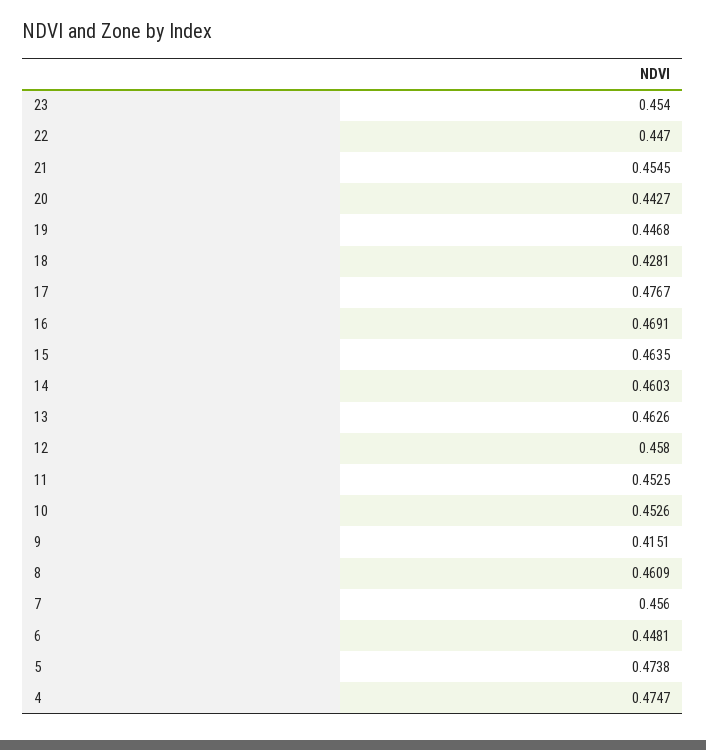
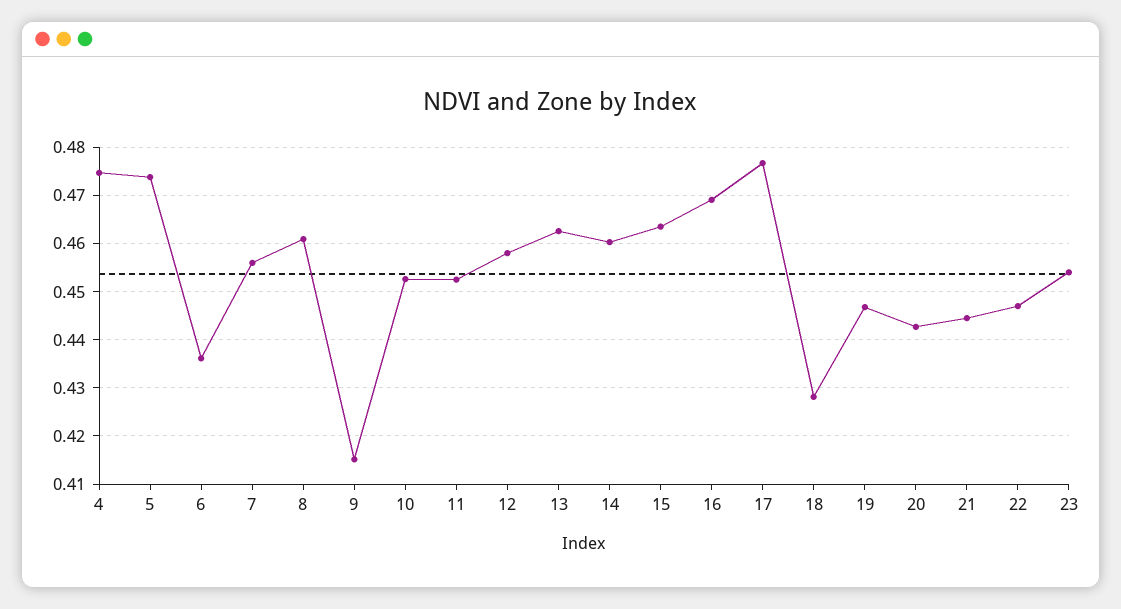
21: 0.4545 -> 0.444
6: 0.4481 -> 0.436

